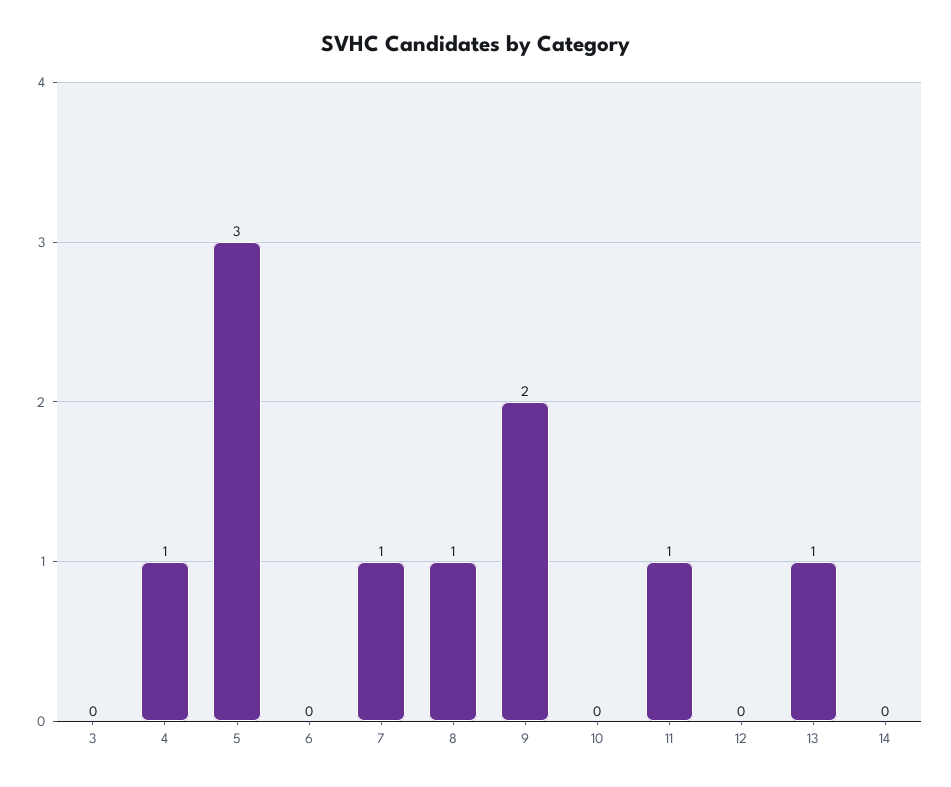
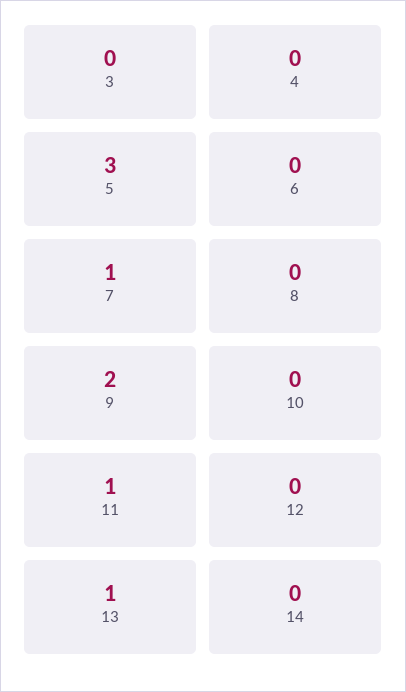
4: 1 -> 0
8: 1 -> 0

